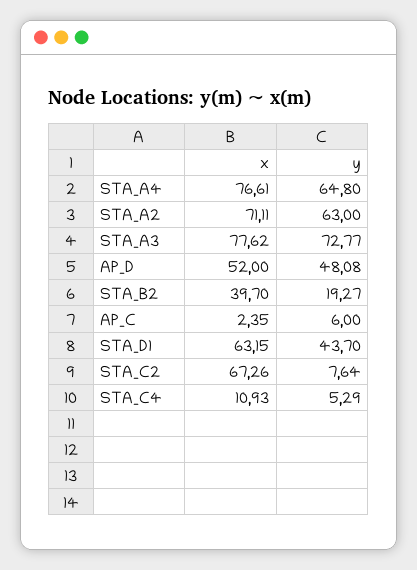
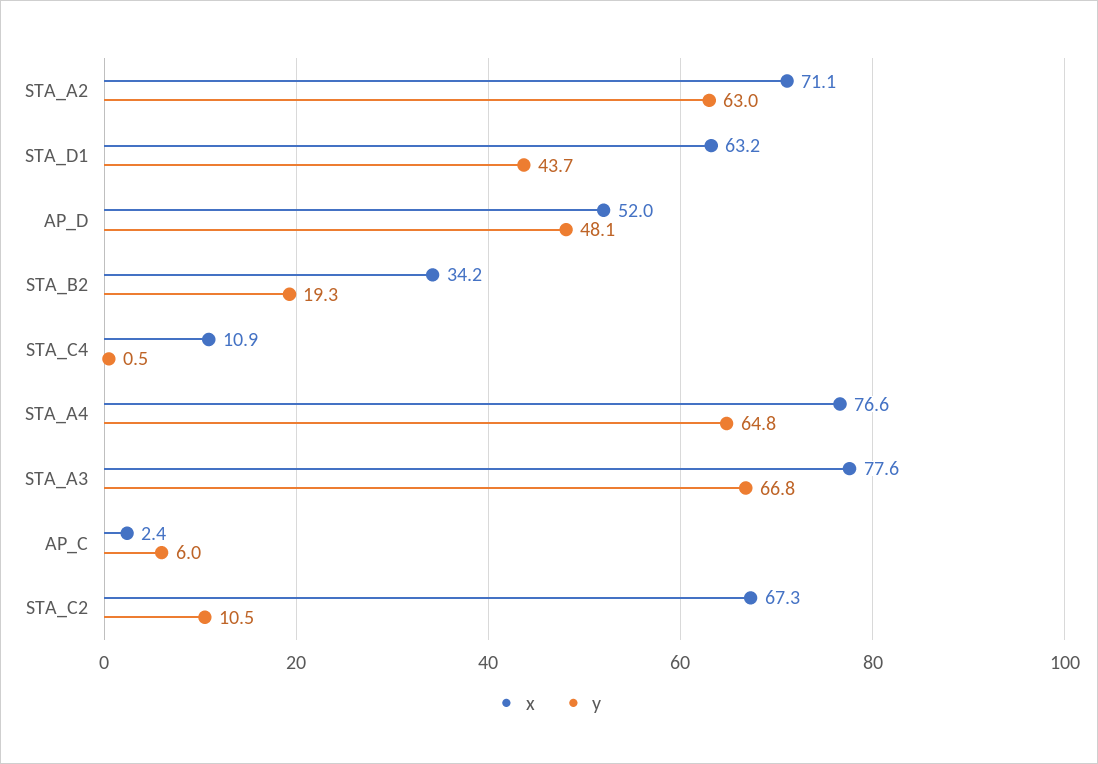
y, STA_A3: 72.77 -> 66.8
x, STA_B2: 39.7 -> 34.2
y, STA_C2: 7.64 -> 10.5
y, STA_C4: 5.29 -> 0.5

